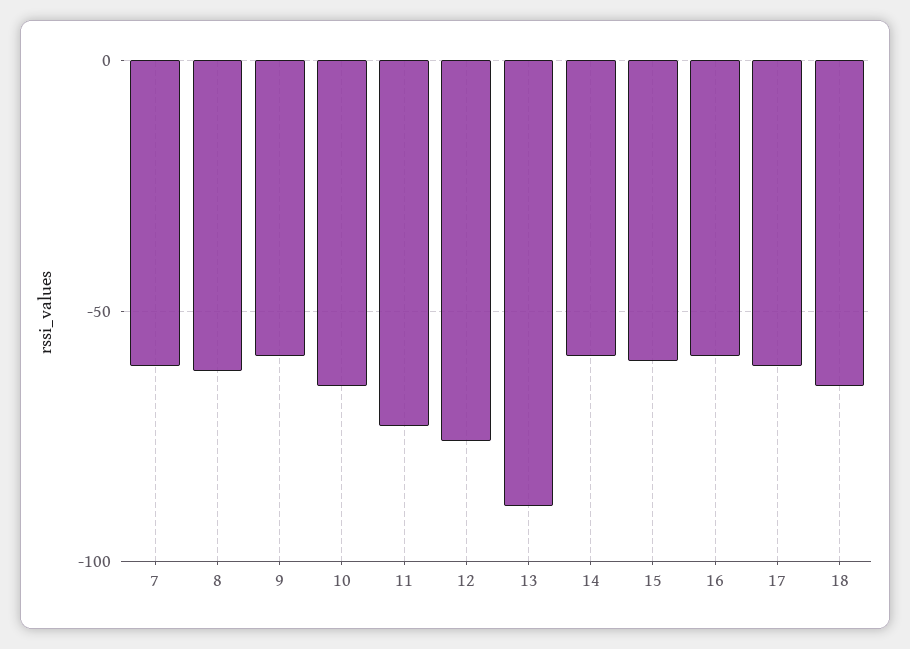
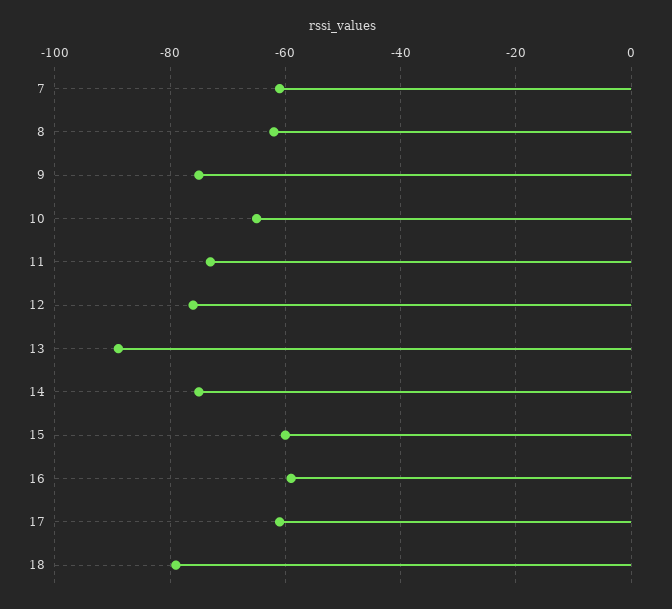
9: -60 -> -75
14: -60 -> -75
18: -65 -> -80

